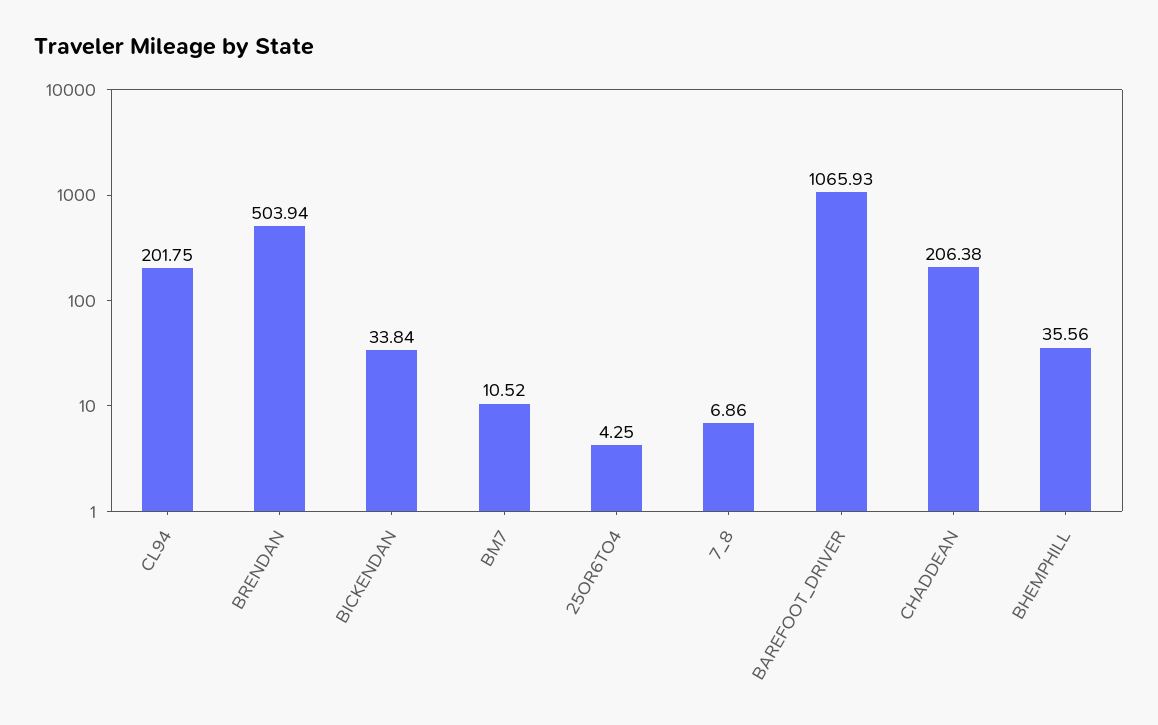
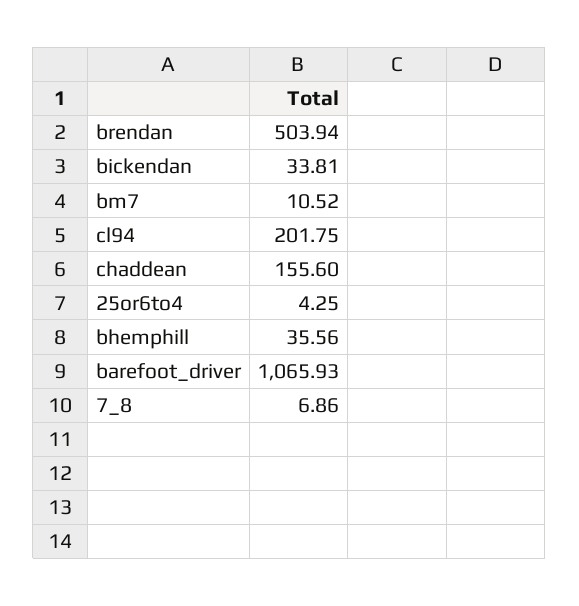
BICKENDAN: 33.84 -> 33.81
CHADDEAN: 206.38 -> 155.6

